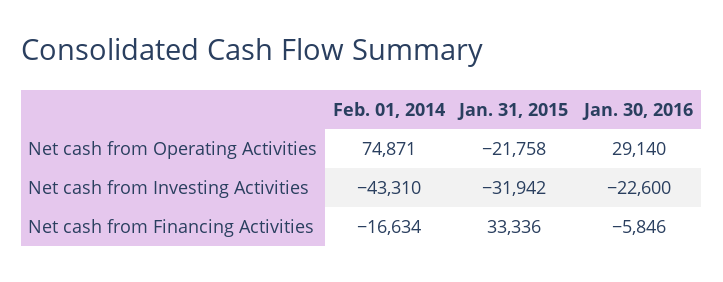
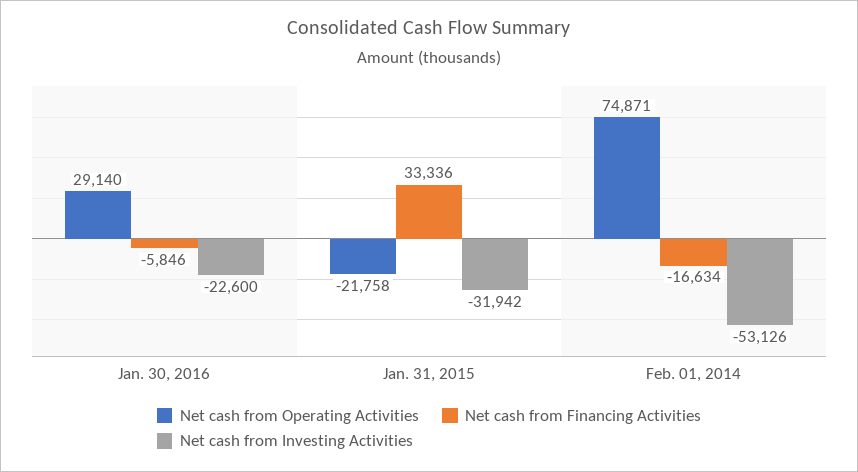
Net cash from Investing Activities, Feb. 01, 2014: -43310 -> -53126

